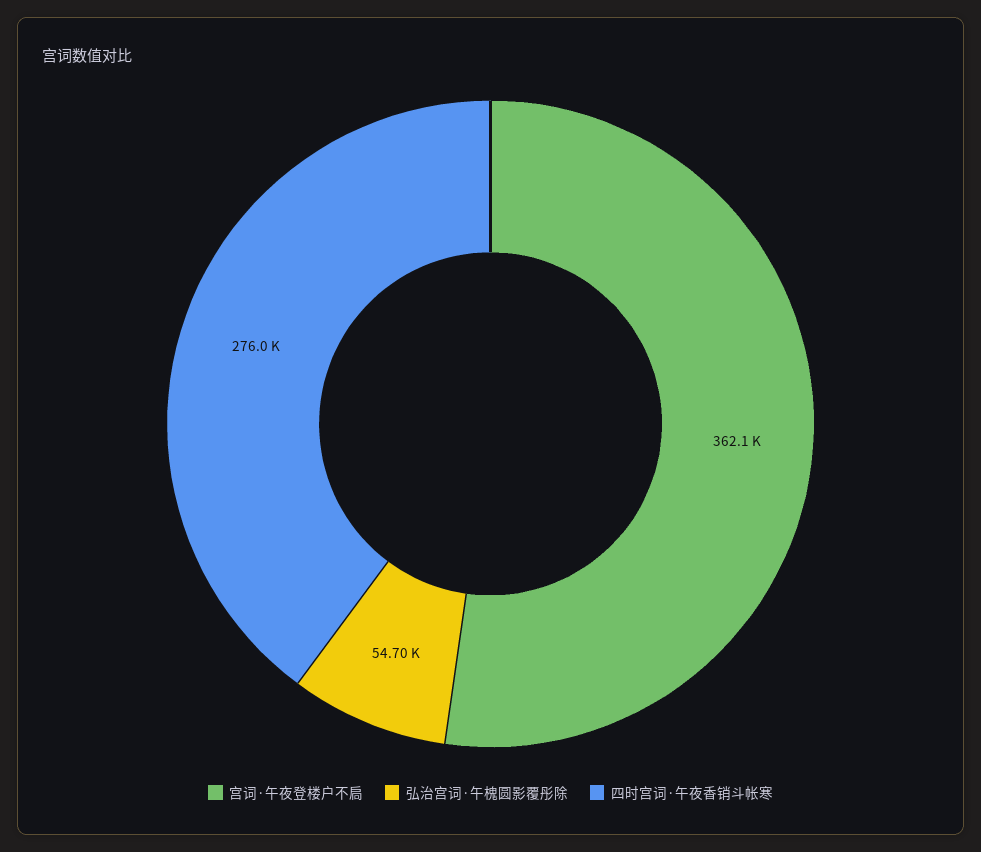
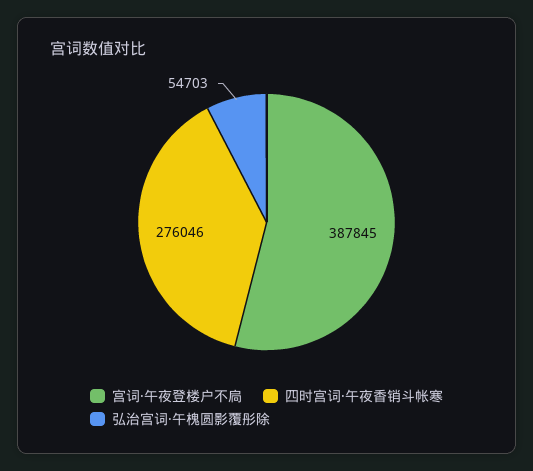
宫词·午夜登楼户不扃: 362100 -> 387845

